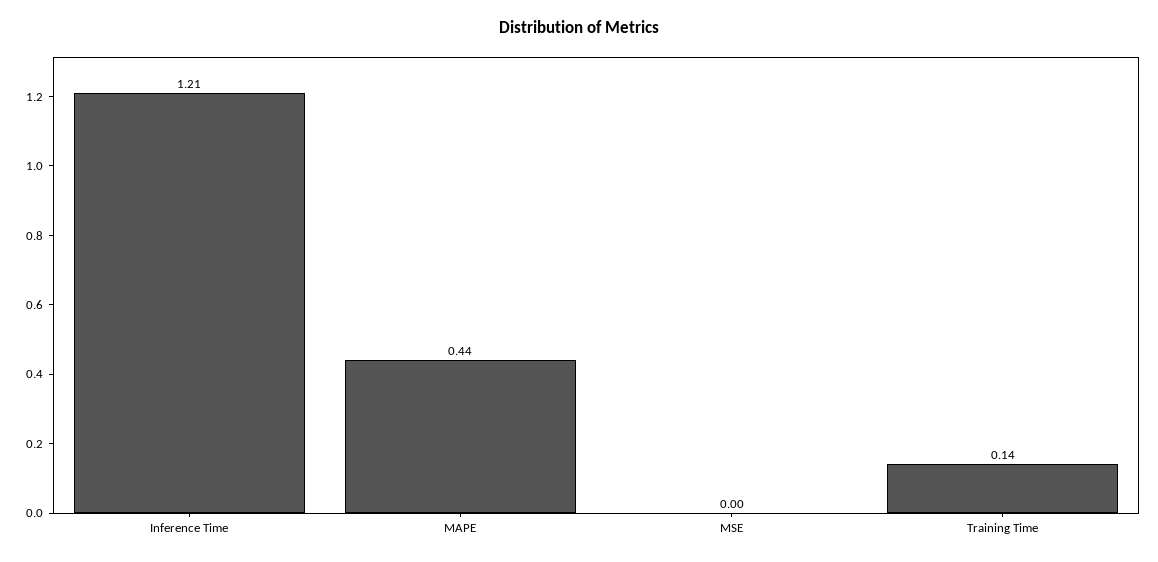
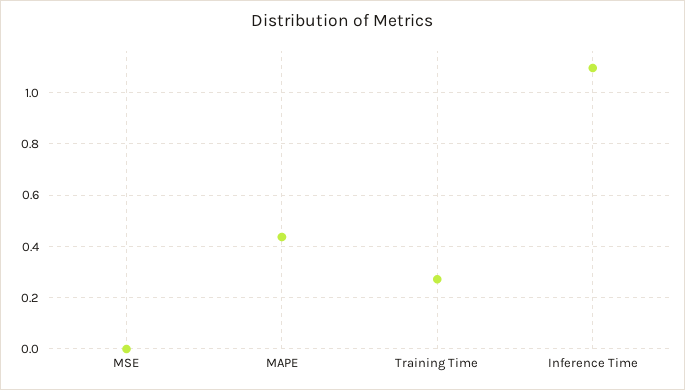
Inference Time: 1.21 -> 1.1
Training Time: 0.14 -> 0.275

